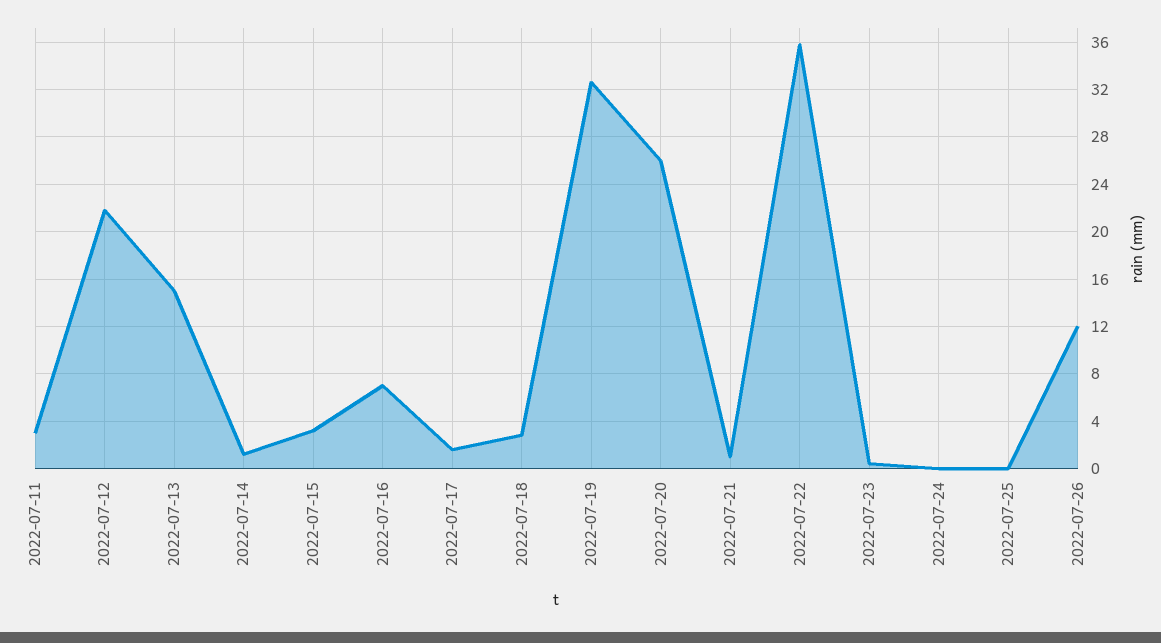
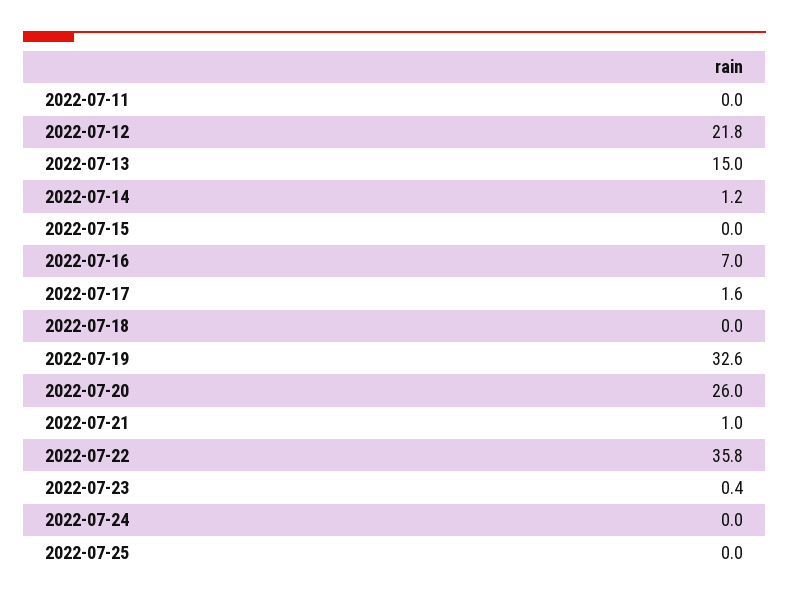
2022-07-11: 3 -> 0
2022-07-15: 3 -> 0
2022-07-18: 3 -> 0
2022-07-26: 12 -> none

